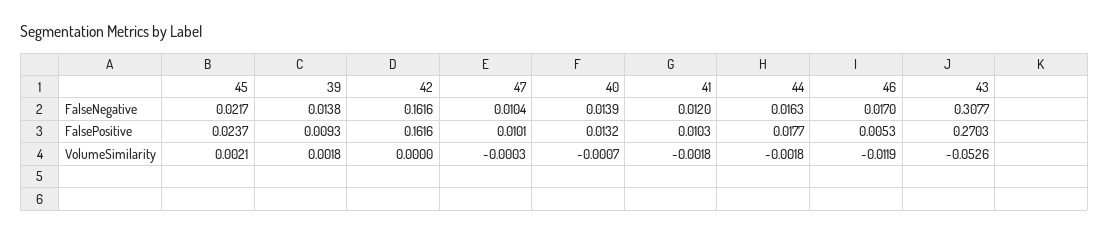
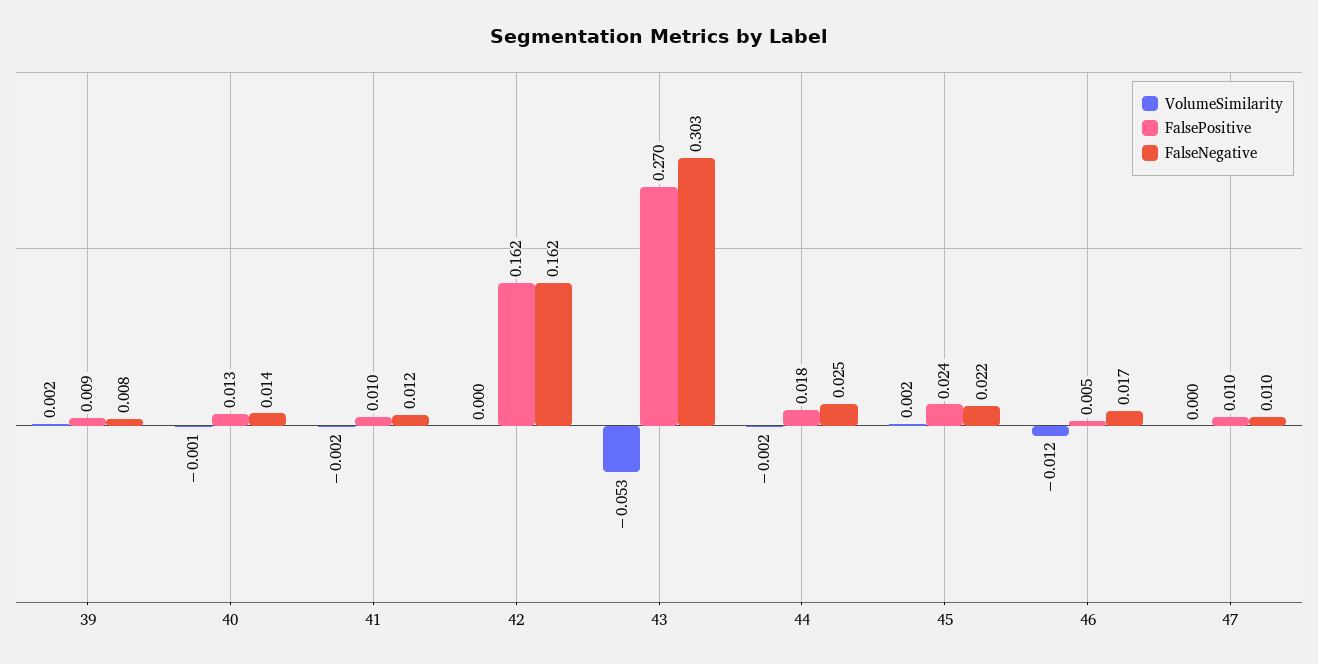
FalseNegative, 39: 0.0138 -> 0.008
FalseNegative, 44: 0.0163 -> 0.025
FalseNegative, 43: 0.3077 -> 0.303

